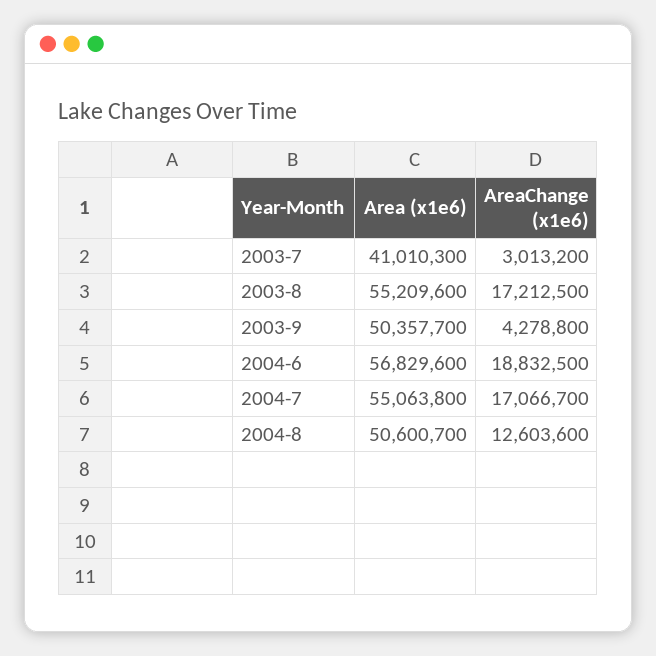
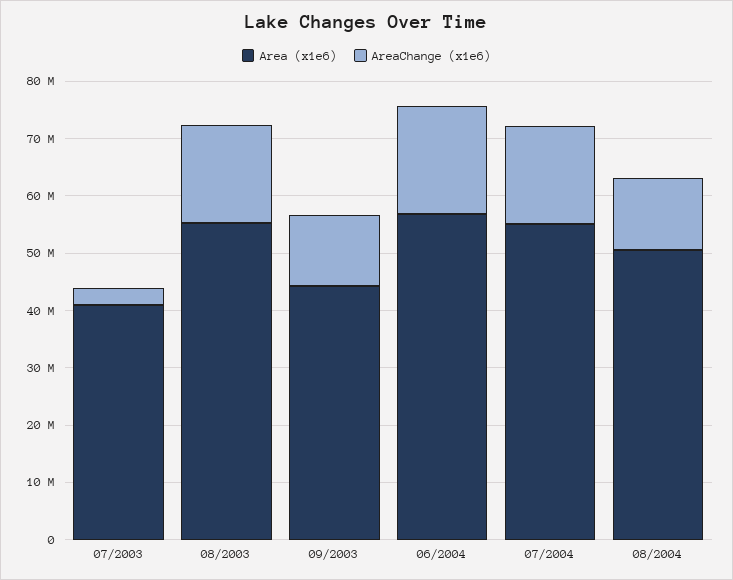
Area (x1e6), 2003-9: 50357700 -> 44000000
AreaChange (x1e6), 2003-9: 4278800 -> 12000000

